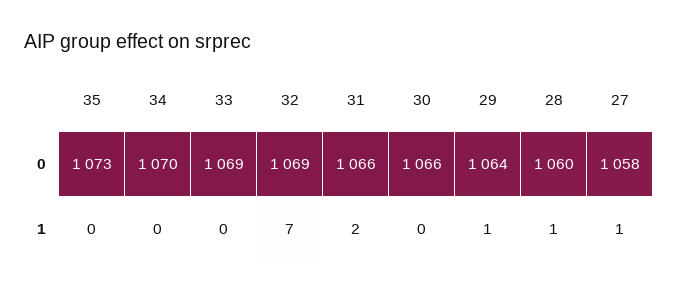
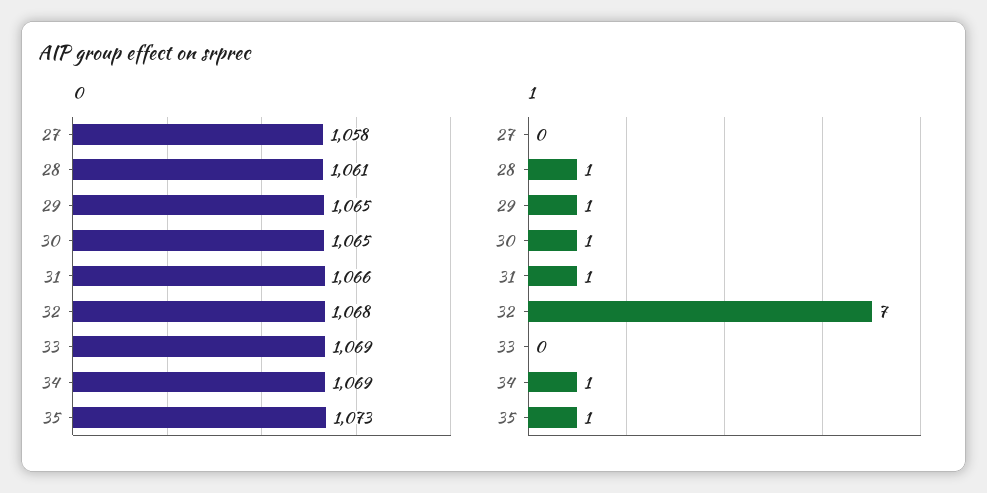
0, 34: 1070 -> 1069
0, 32: 1069 -> 1068
0, 30: 1066 -> 1065
0, 29: 1064 -> 1065
0, 28: 1060 -> 1061
1, 35: 0 -> 1
1, 34: 0 -> 1
1, 31: 2 -> 1
1, 30: 0 -> 1
1, 27: 1 -> 0

